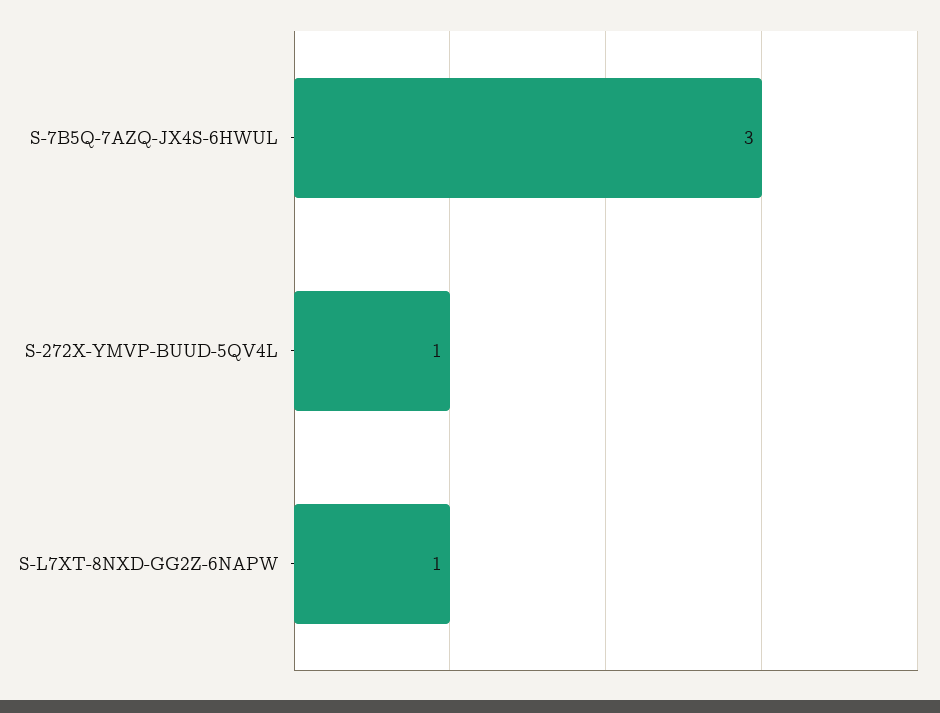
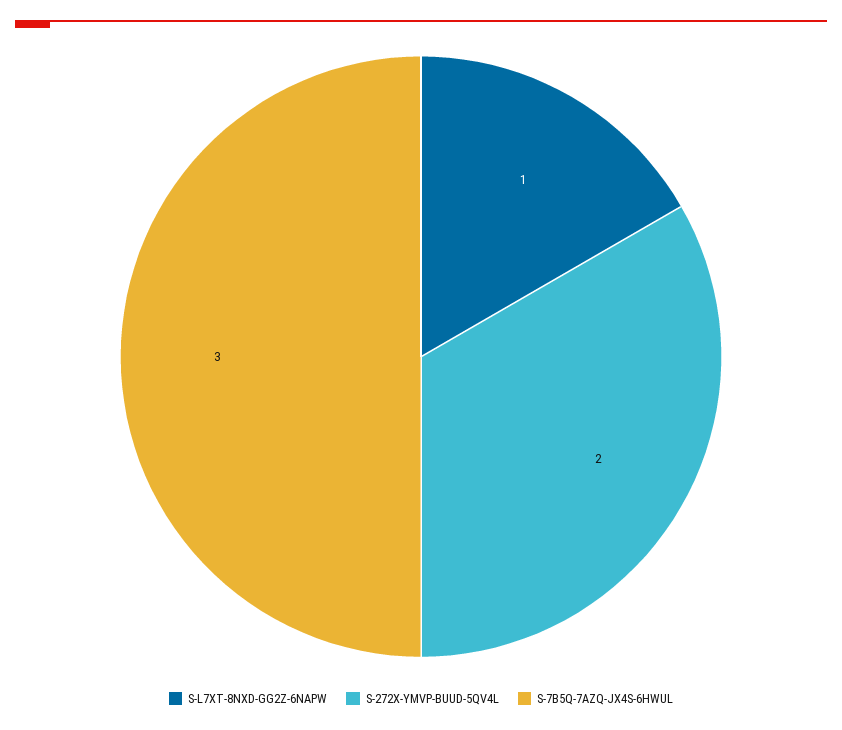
S-272X-YMVP-BUUD-5QV4L: 1 -> 2

